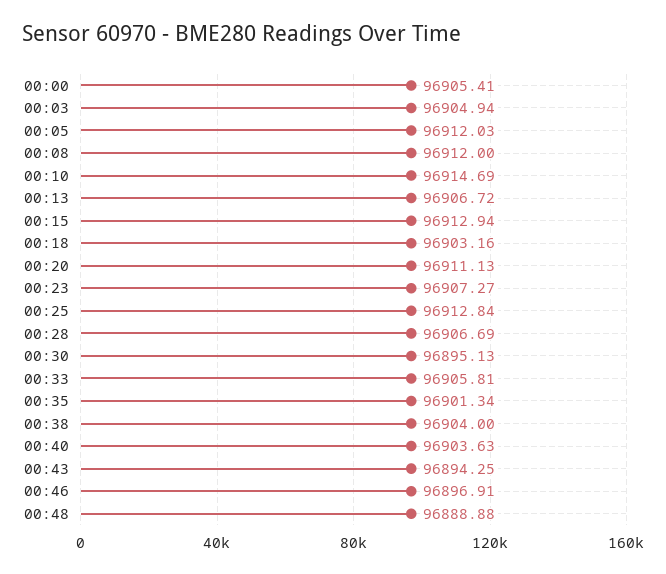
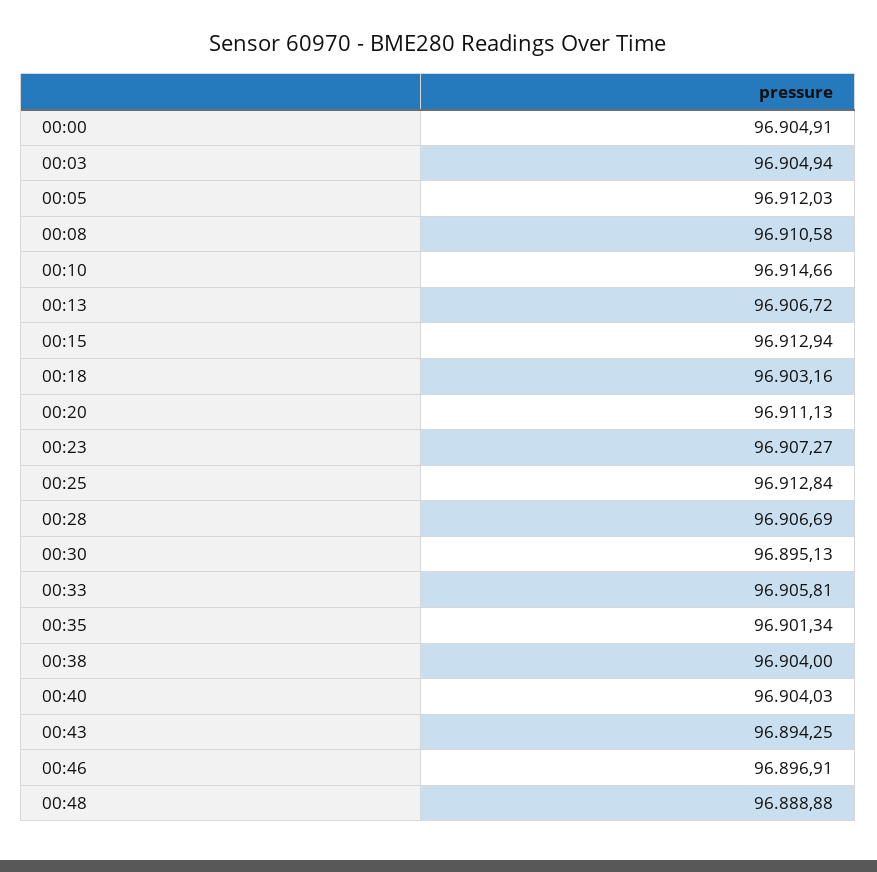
00:00: 96905.41 -> 96904.91
00:08: 96912 -> 96910.58
00:10: 96914.69 -> 96914.66
00:40: 96903.63 -> 96904.03

